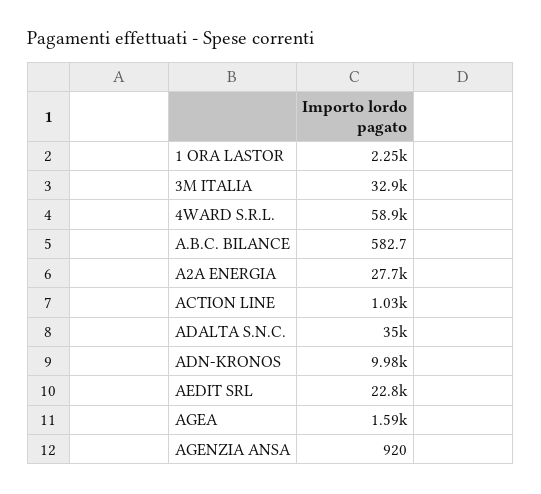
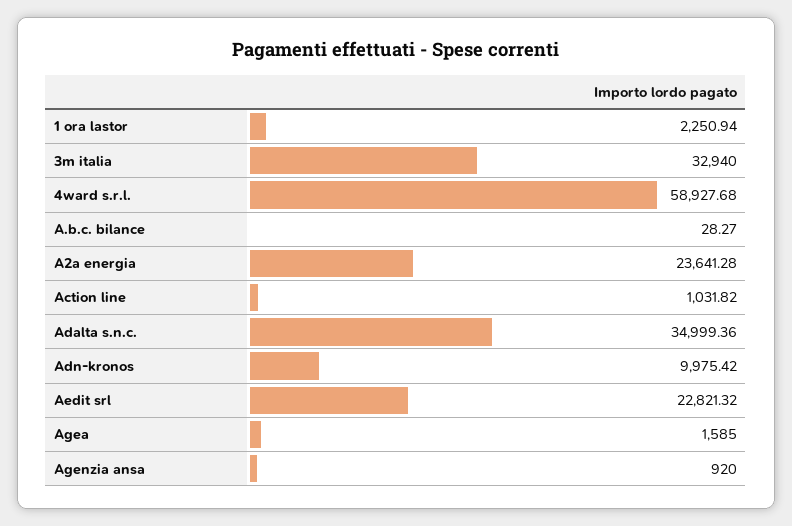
A.B.C. BILANCE: 582.7 -> 28.27
A2A ENERGIA: 27700 -> 23641.28

